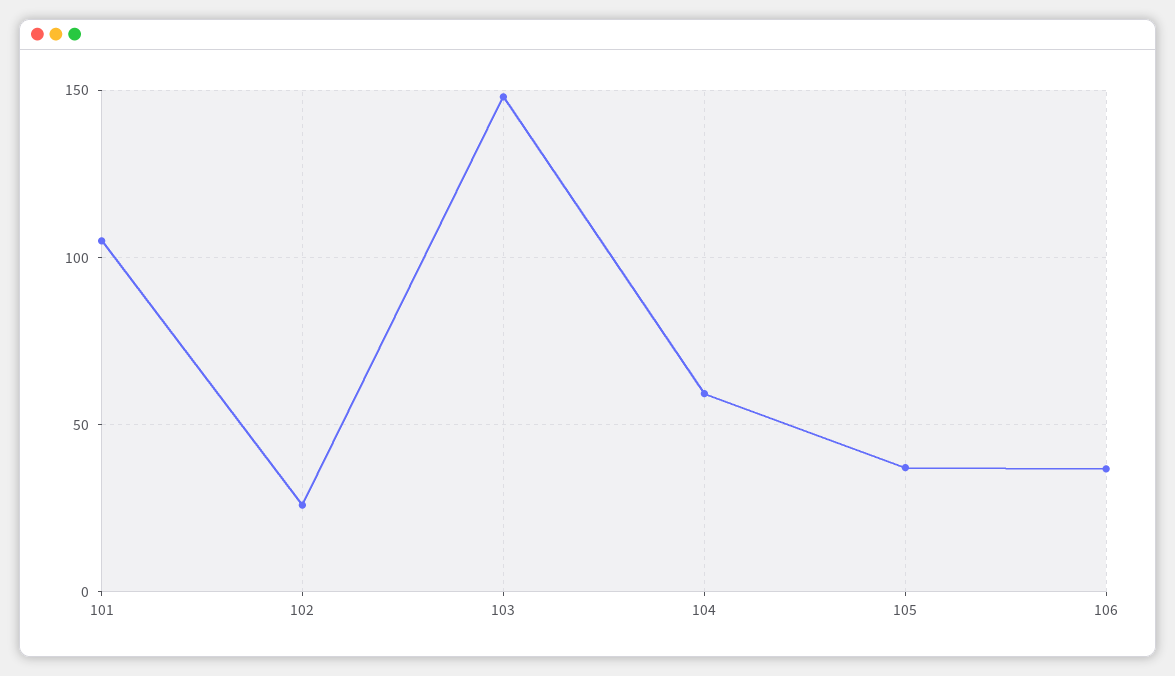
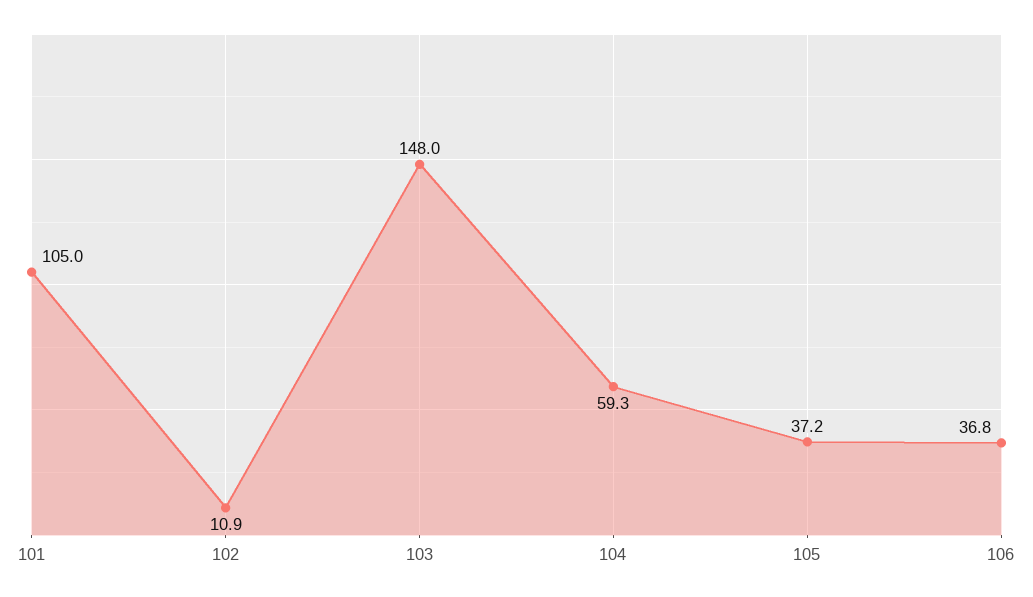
102: 25 -> 10.9

